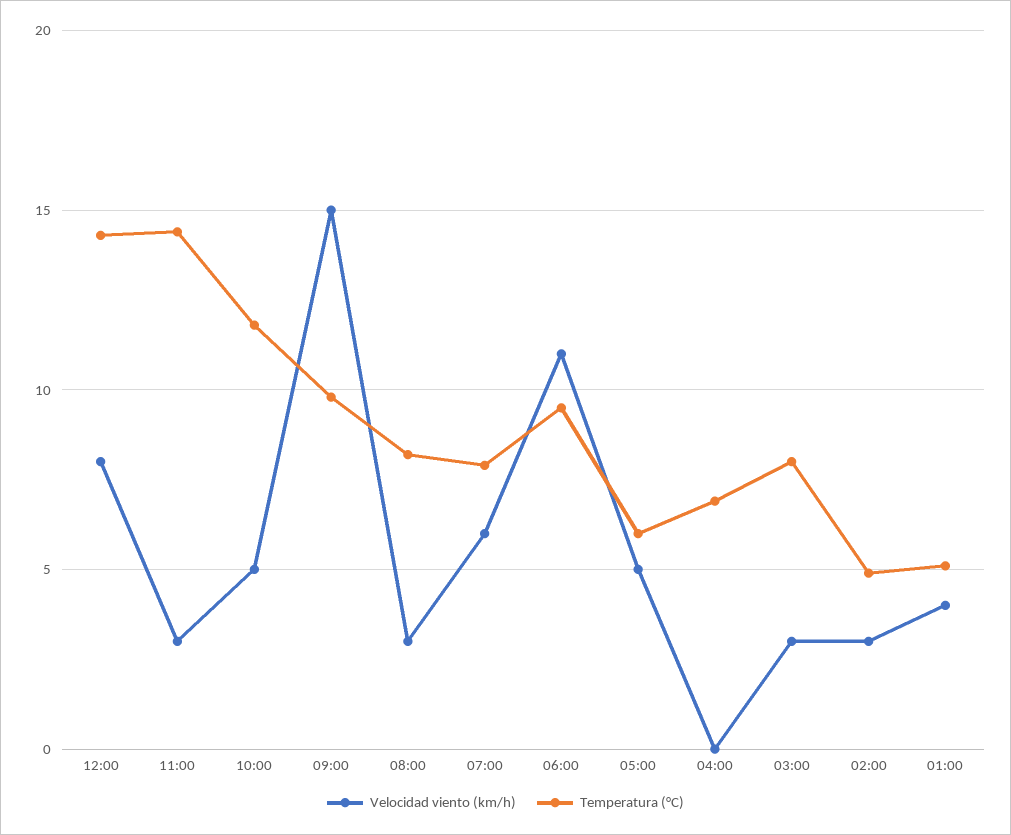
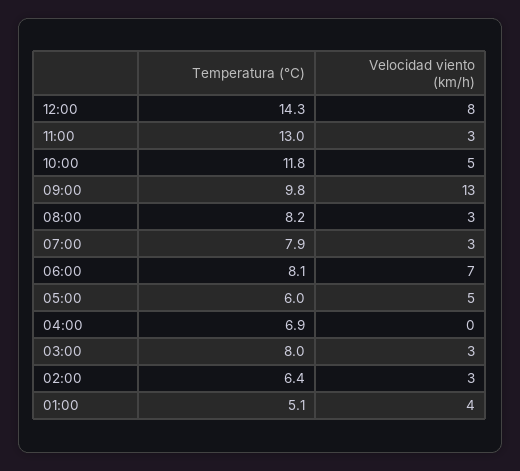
Temperatura (°C), 11:00: 14.5 -> 13
Velocidad viento (km/h), 09:00: 15 -> 13
Velocidad viento (km/h), 07:00: 6 -> 3
Velocidad viento (km/h), 06:00: 11 -> 7
Temperatura (°C), 06:00: 9.5 -> 8.1
Temperatura (°C), 02:00: 5 -> 6.4

